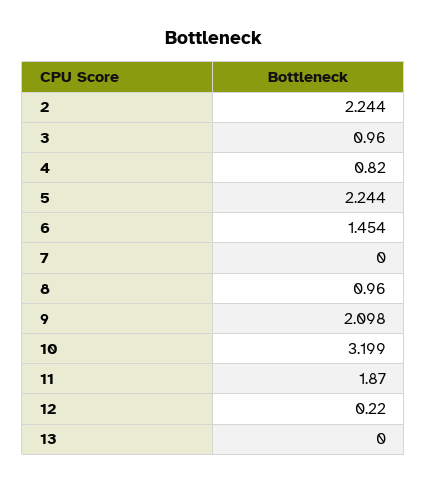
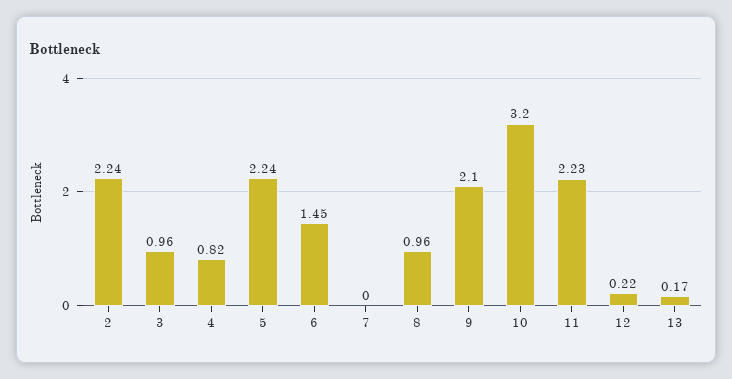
11: 1.87 -> 2.23
13: 0 -> 0.17

